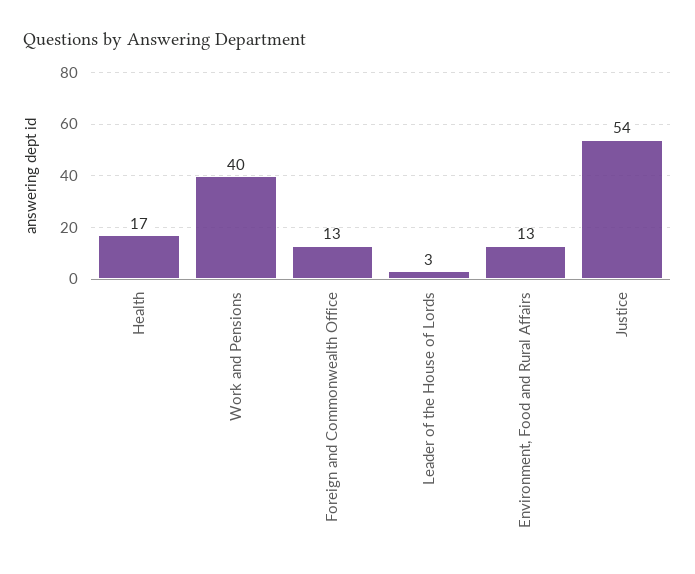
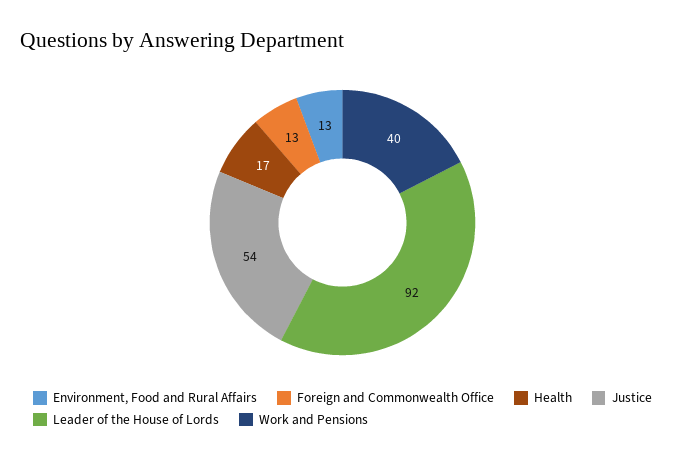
Leader of the House of Lords: 3 -> 92

